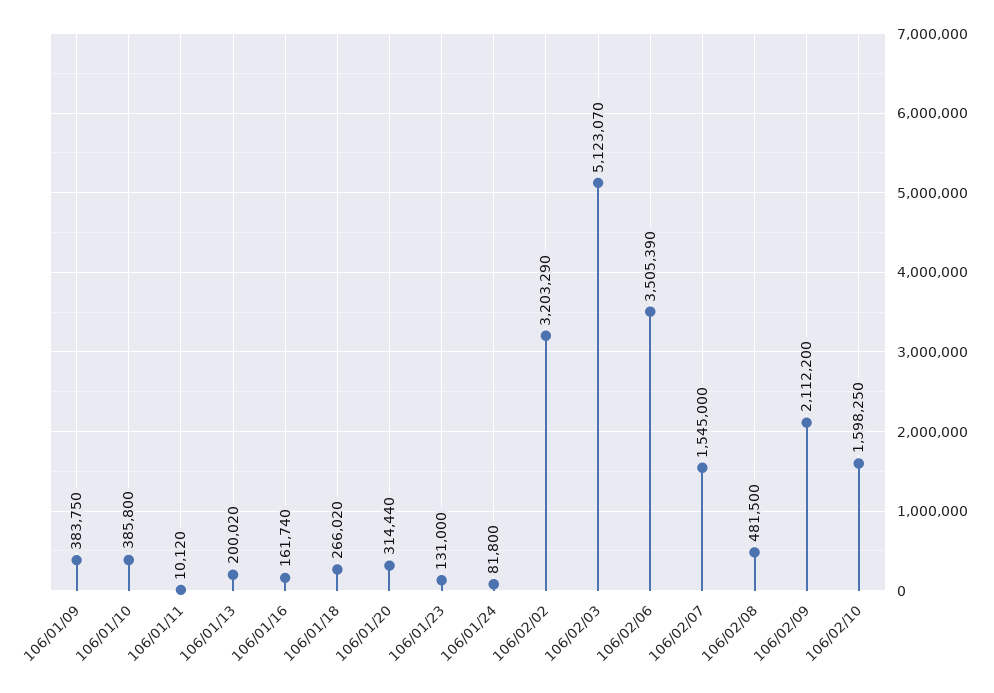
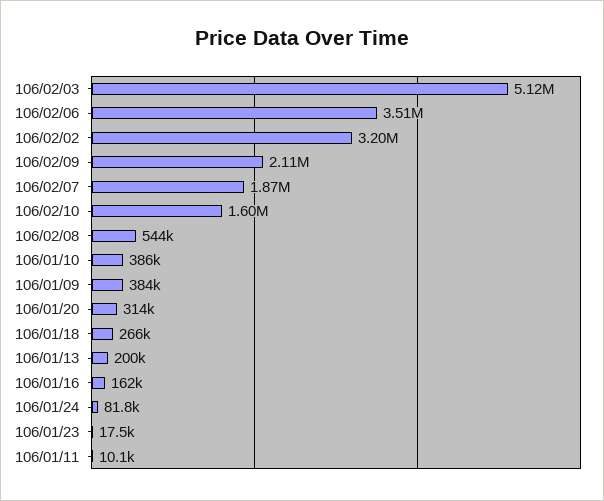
106/01/23: 131000 -> 17500
106/02/07: 1545000 -> 1870000
106/02/08: 481500 -> 544000

